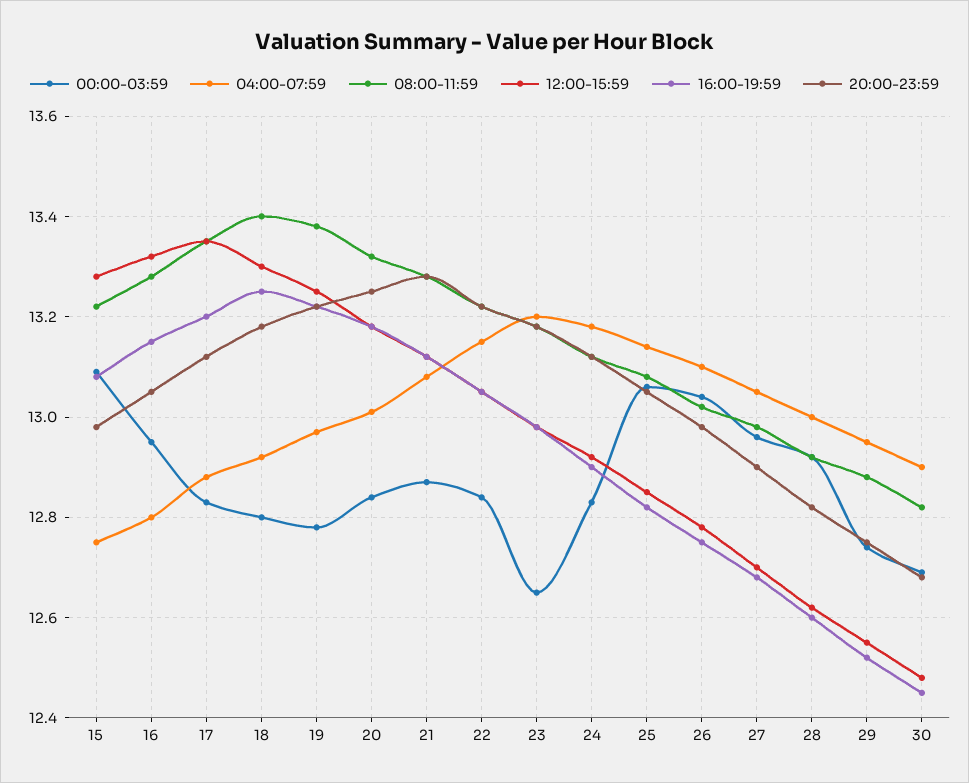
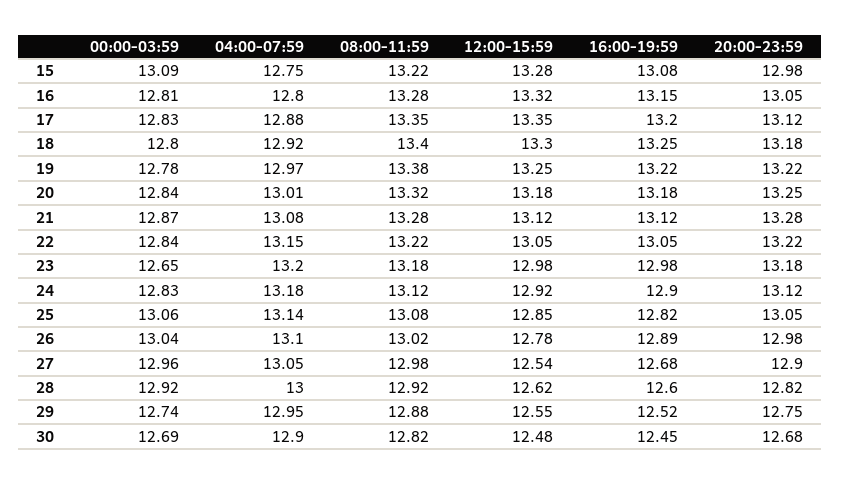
00:00-03:59, 16: 12.95 -> 12.81
16:00-19:59, 26: 12.75 -> 12.89
12:00-15:59, 27: 12.7 -> 12.54

